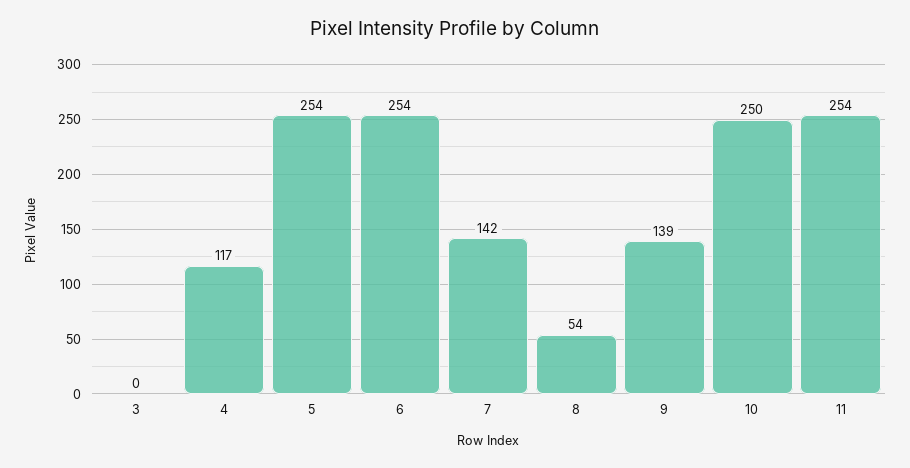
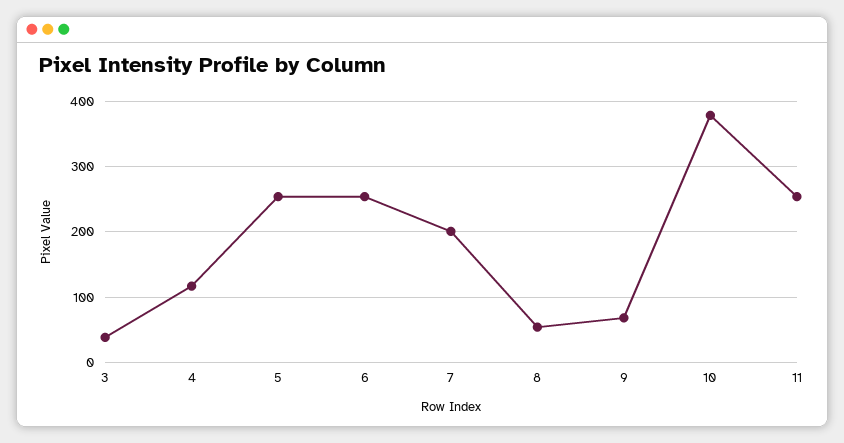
3: 0 -> 40
7: 142 -> 200
9: 139 -> 70
10: 250 -> 380

